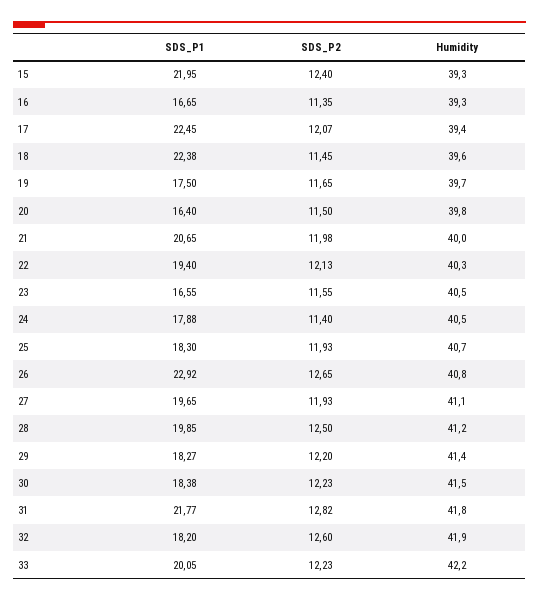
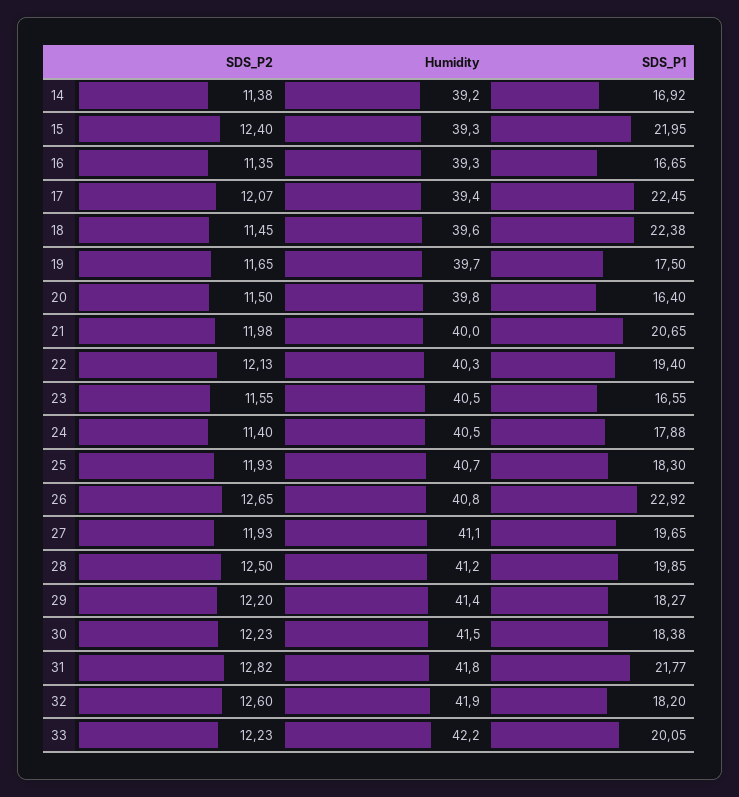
SDS_P2, 14: none -> 11.38
Humidity, 14: none -> 39.2
SDS_P1, 14: none -> 16.92

